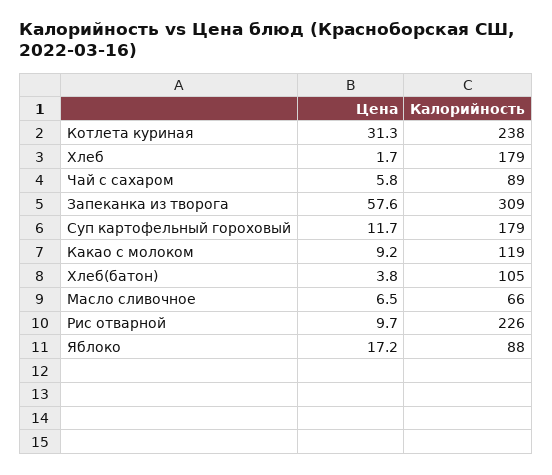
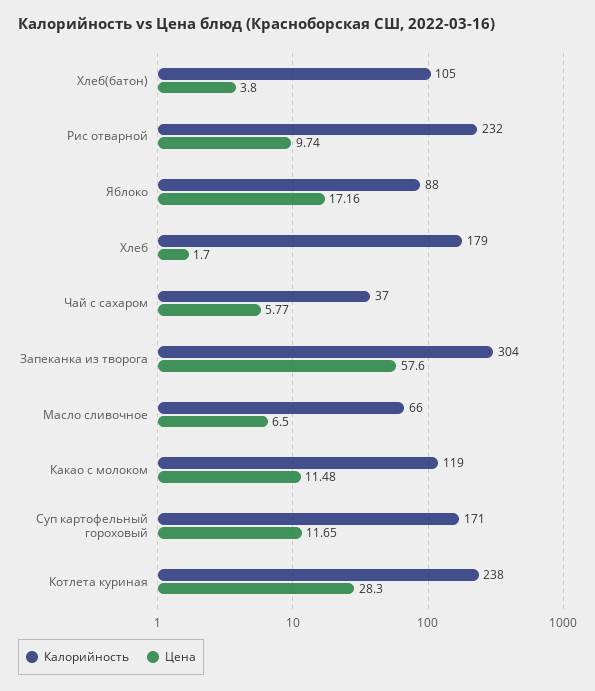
Цена, Котлета куриная: 31.3 -> 28.3
Калорийность, Чай с сахаром: 89 -> 37
Калорийность, Запеканка из творога: 309 -> 304
Калорийность, Суп картофельный гороховый: 179 -> 171
Цена, Какао с молоком: 9.2 -> 11.48
Калорийность, Рис отварной: 226 -> 232

